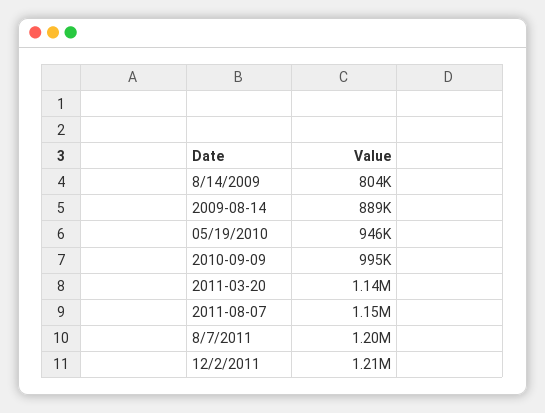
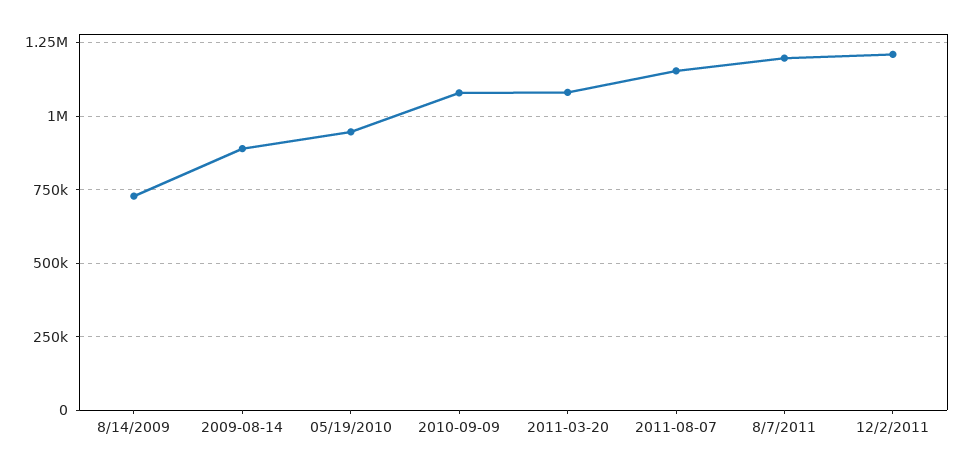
8/14/2009: 804000 -> 725000
2010-09-09: 995000 -> 1075000
2011-03-20: 1140000 -> 1075000

